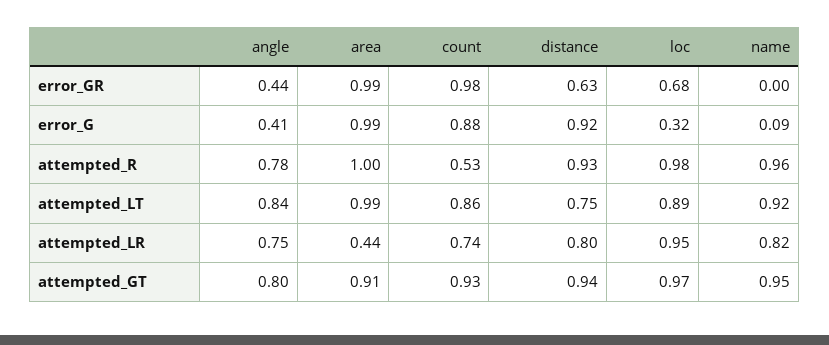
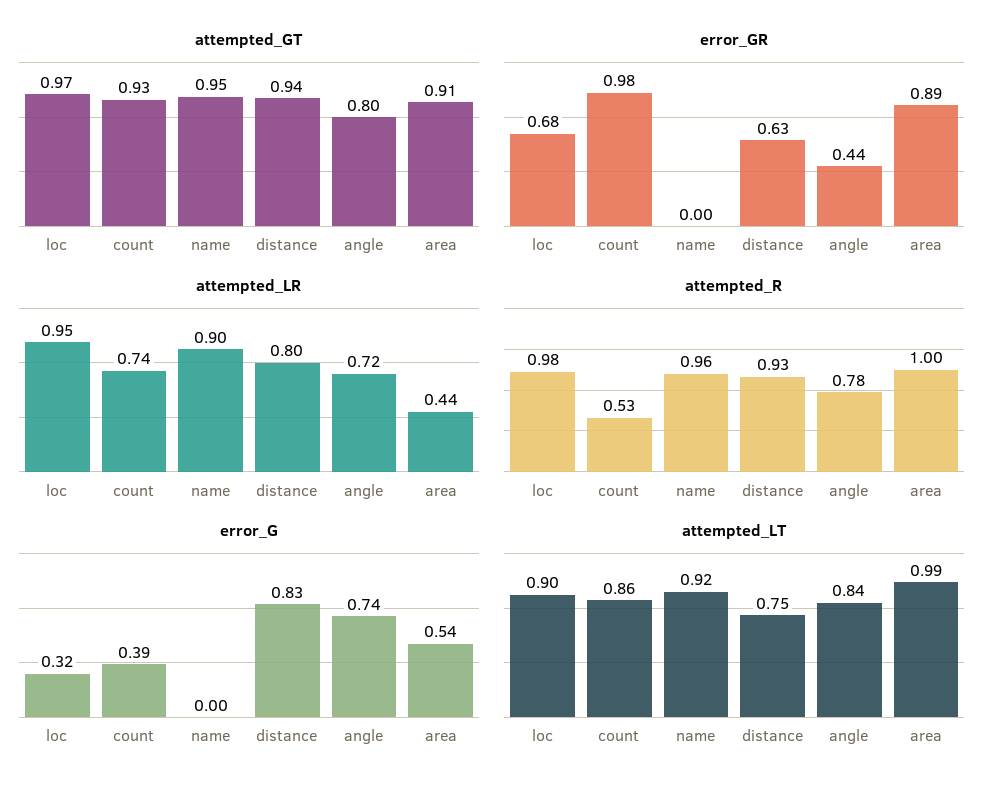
error_GR, area: 0.99 -> 0.89
error_G, angle: 0.41 -> 0.74
error_G, area: 0.99 -> 0.54
error_G, count: 0.88 -> 0.39
error_G, distance: 0.92 -> 0.83
error_G, name: 0.09 -> 0
attempted_LT, loc: 0.89 -> 0.9
attempted_LR, angle: 0.75 -> 0.72
attempted_LR, name: 0.82 -> 0.9

